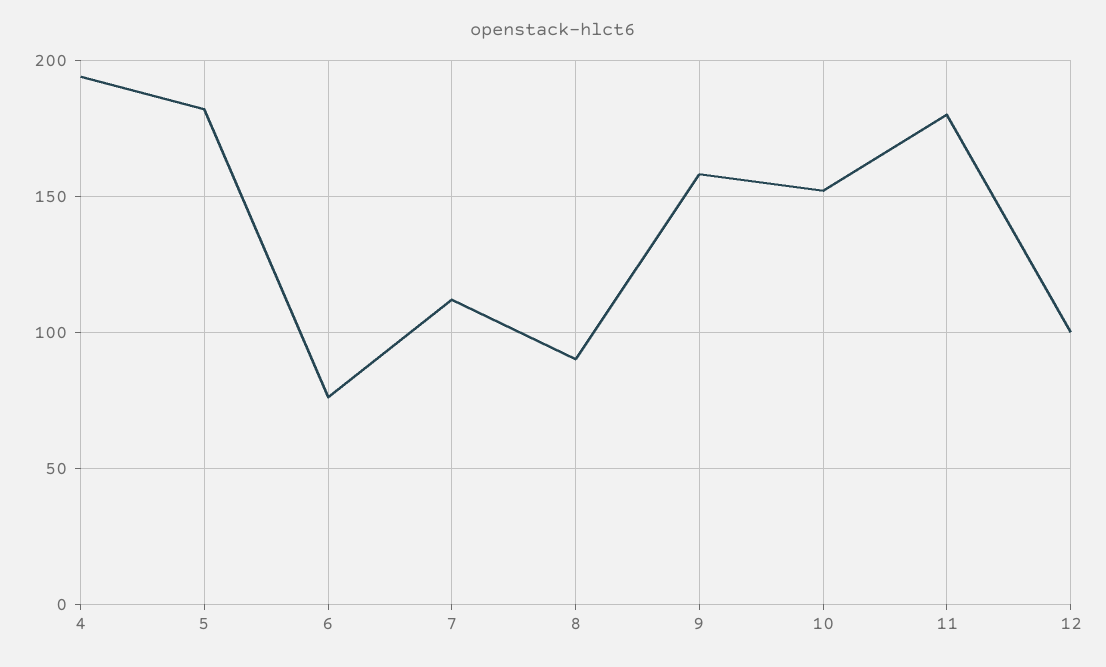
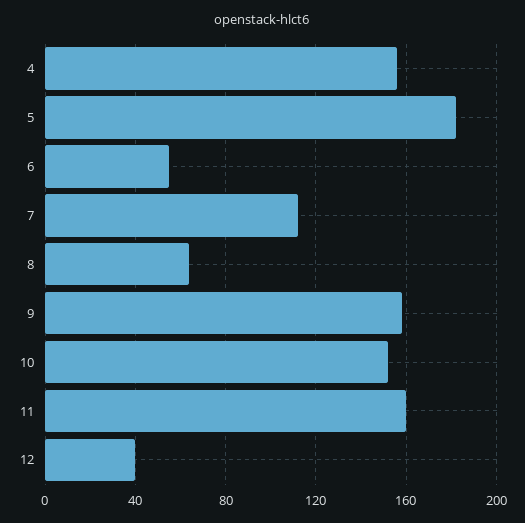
4: 195 -> 155
6: 75 -> 55
8: 90 -> 65
11: 180 -> 160
12: 100 -> 40

